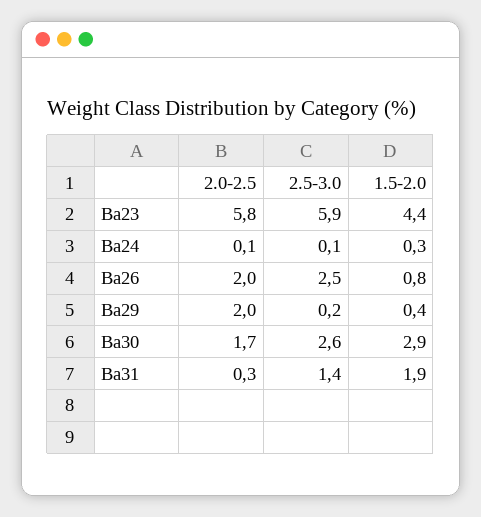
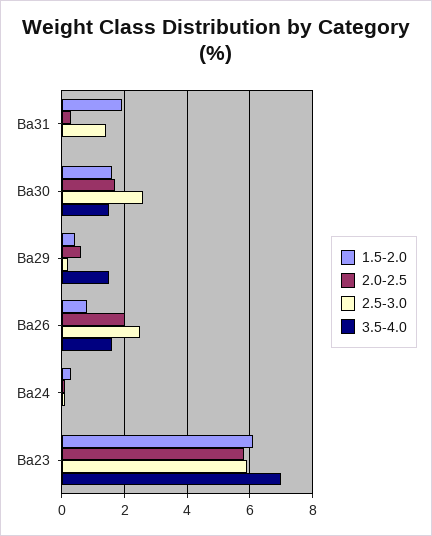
1.5-2.0, Ba23: 4.4 -> 6
2.0-2.5, Ba29: 2 -> 0.5
1.5-2.0, Ba30: 2.9 -> 1.5
3.5-4.0, Ba31: none -> 0
3.5-4.0, Ba30: none -> 1.5
3.5-4.0, Ba29: none -> 1.5
3.5-4.0, Ba26: none -> 1.5
3.5-4.0, Ba24: none -> 0
3.5-4.0, Ba23: none -> 7

